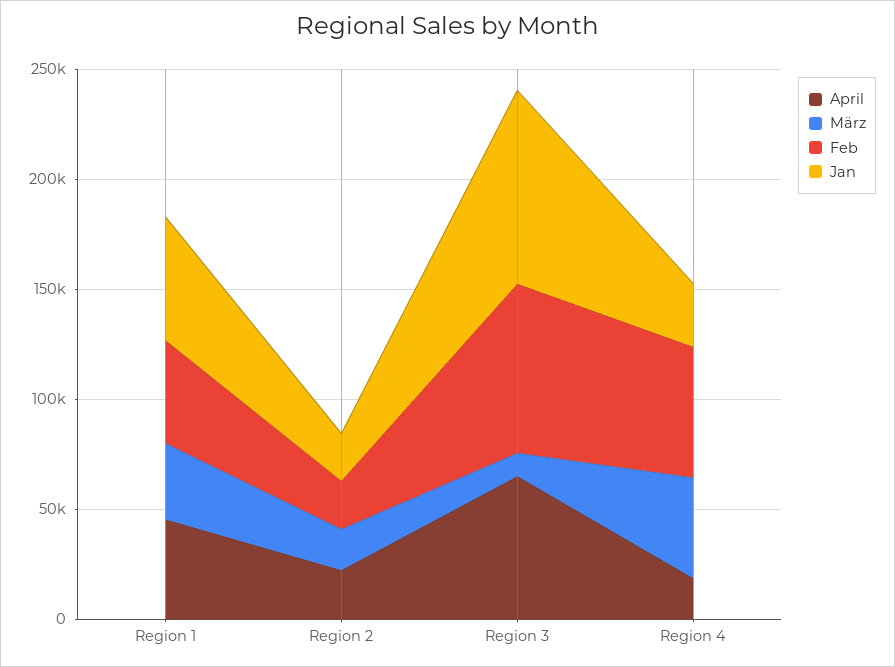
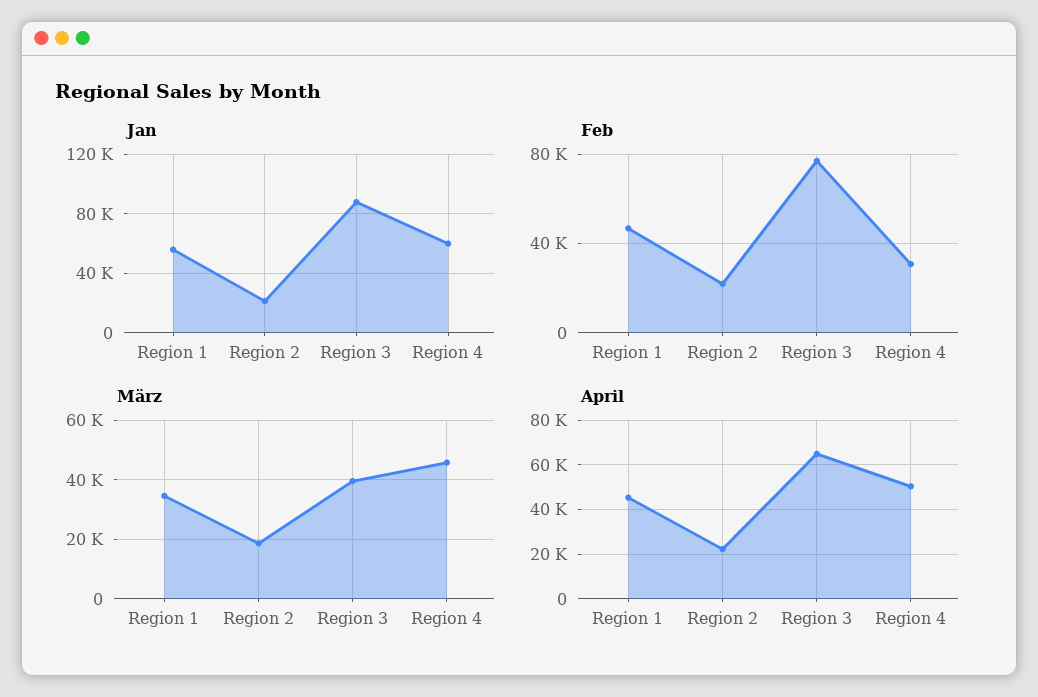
März, Region 3: 10000 -> 40000
April, Region 4: 20000 -> 50000
Feb, Region 4: 60000 -> 30000
Jan, Region 4: 30000 -> 60000

